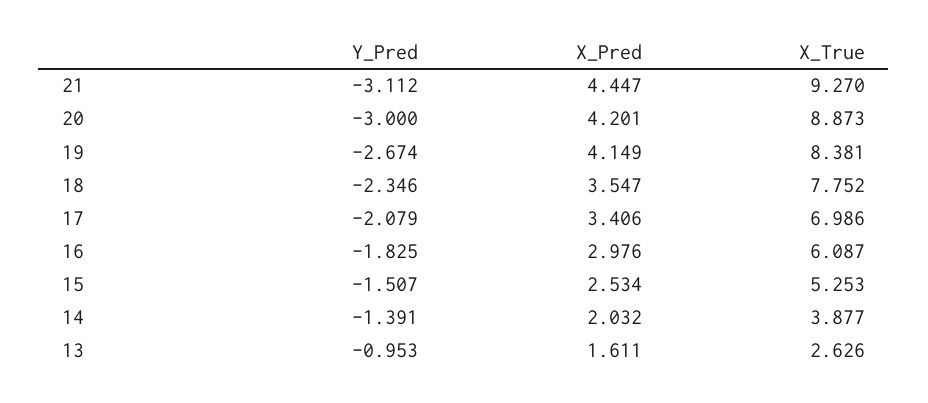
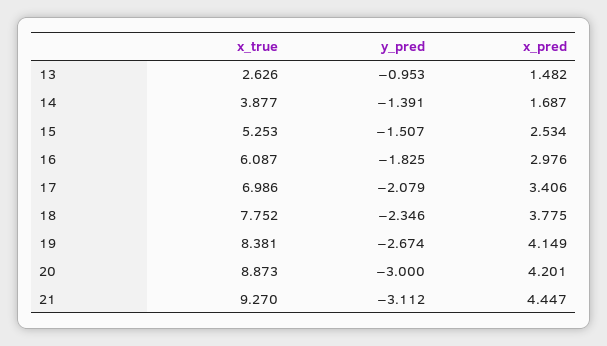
X_Pred, 18: 3.547 -> 3.775
X_Pred, 14: 2.032 -> 1.687
X_Pred, 13: 1.611 -> 1.482

